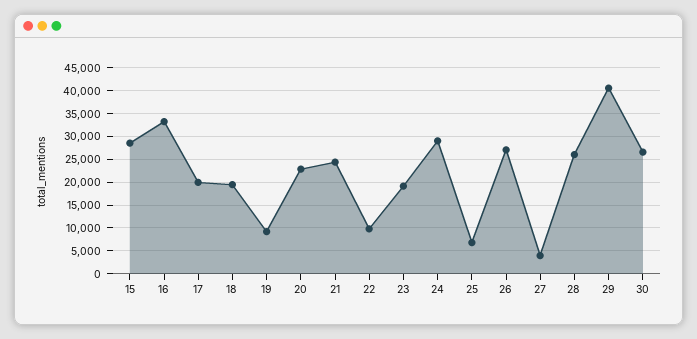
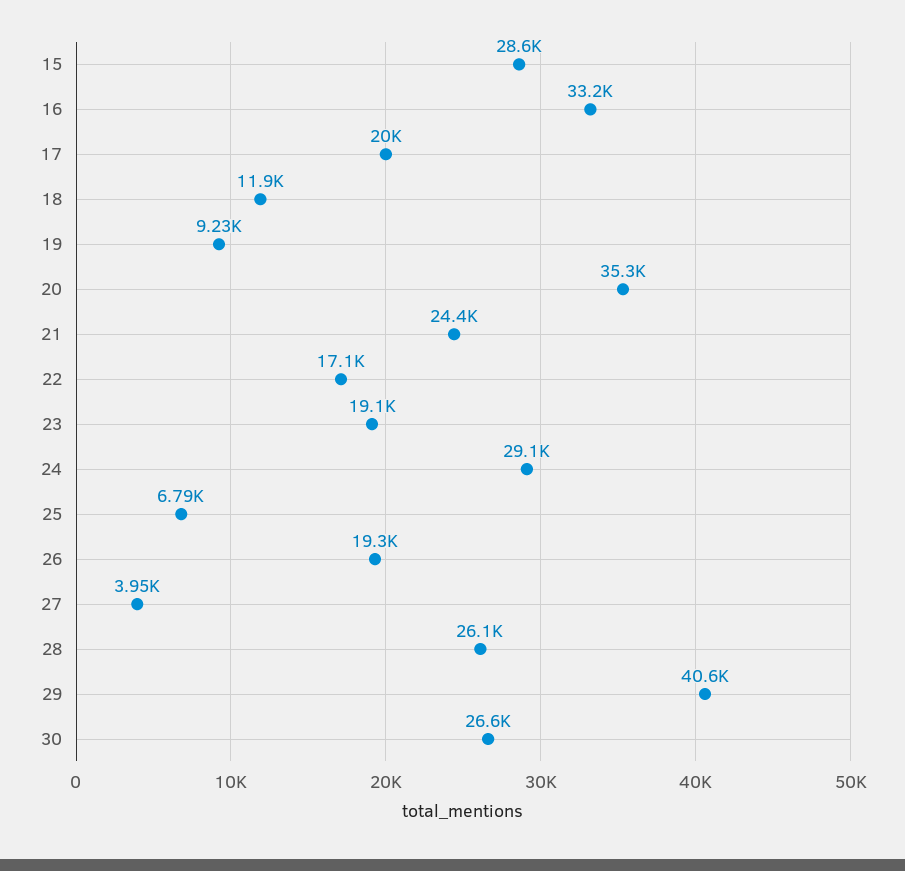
18: 20000 -> 11900
20: 22500 -> 35300
22: 10000 -> 17100
26: 27500 -> 19300

